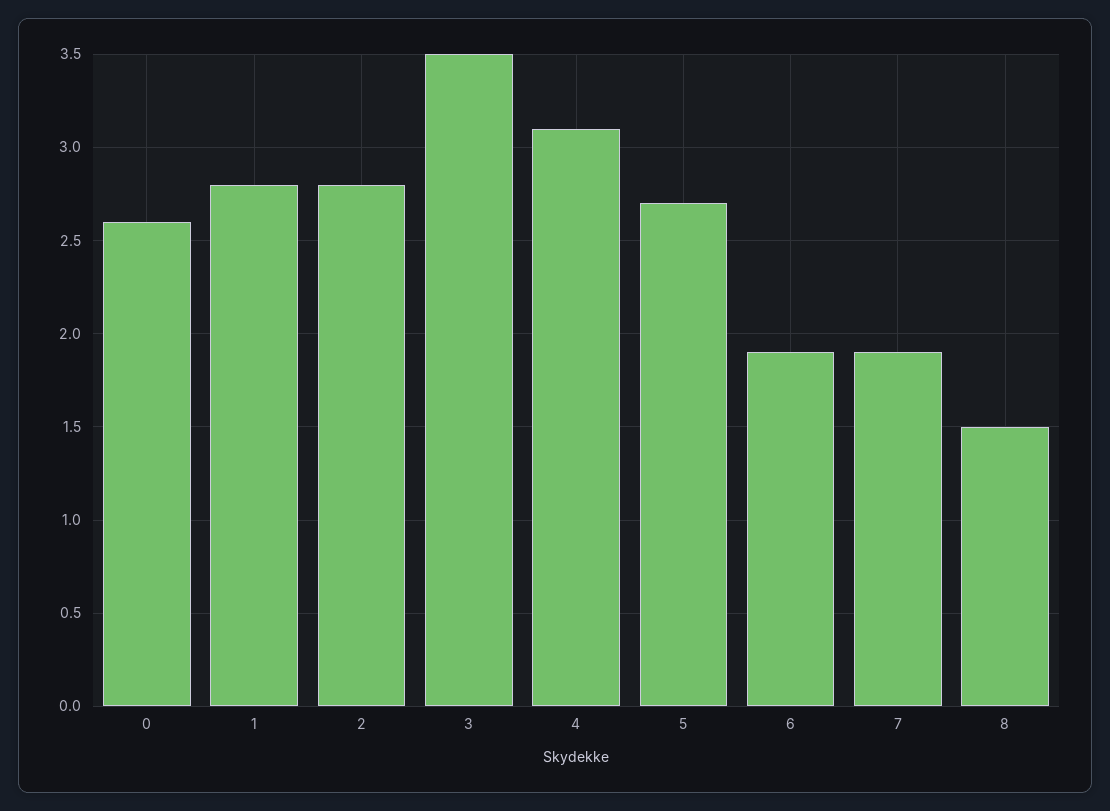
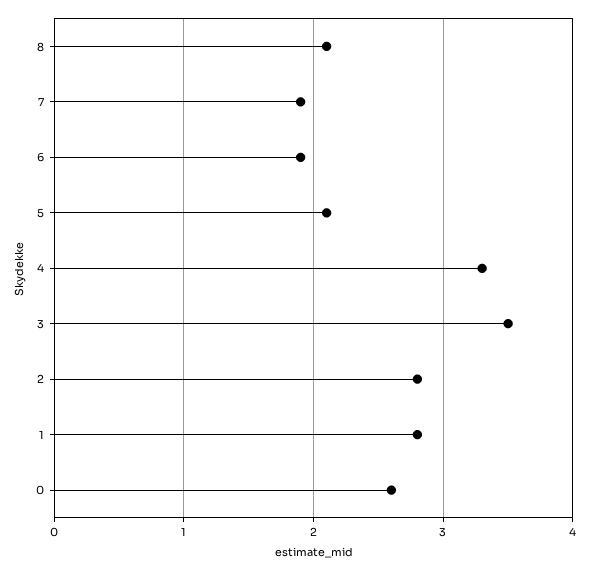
4: 3.1 -> 3.3
5: 2.7 -> 2.1
8: 1.5 -> 2.1

